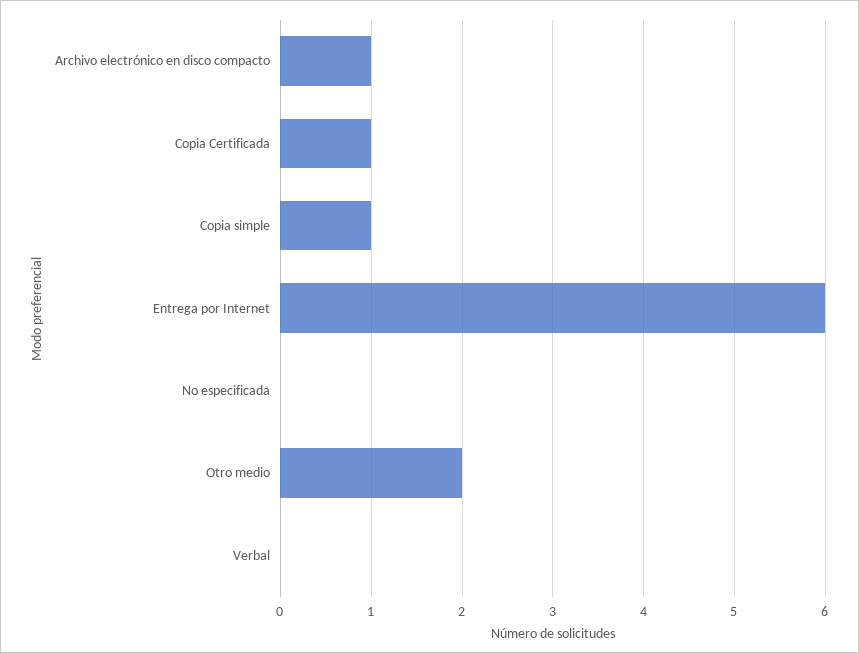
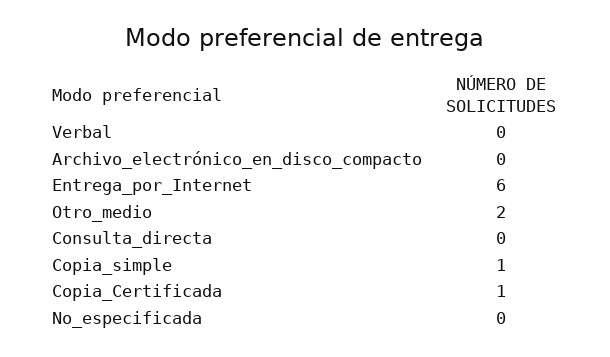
Archivo electrónico en disco compacto: 1 -> 0
Consulta_directa: none -> 0

